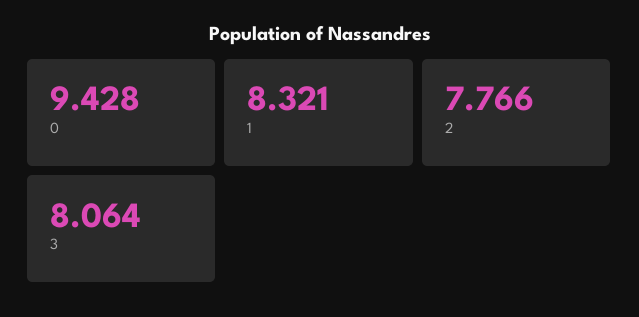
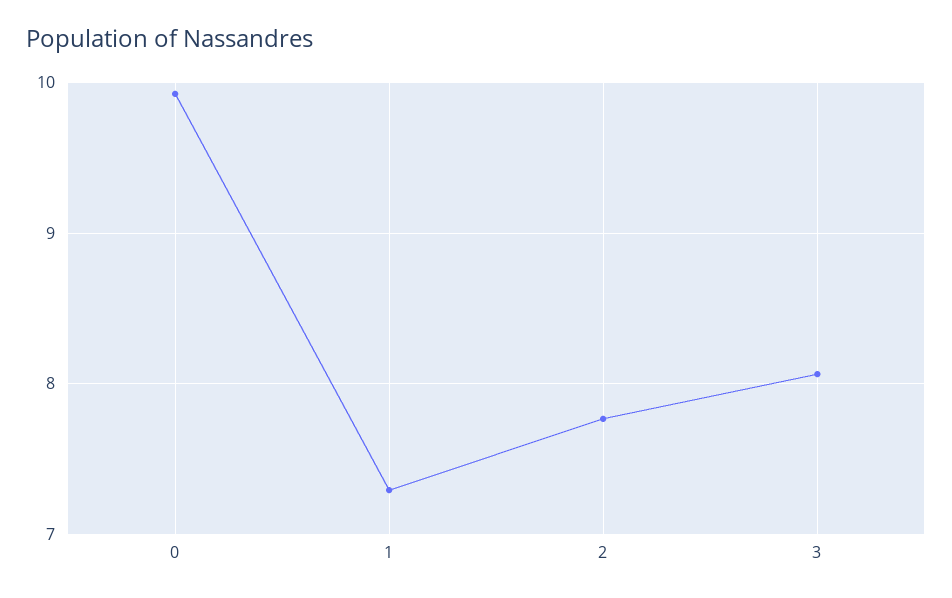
0: 9.428 -> 9.9
1: 8.321 -> 7.3

